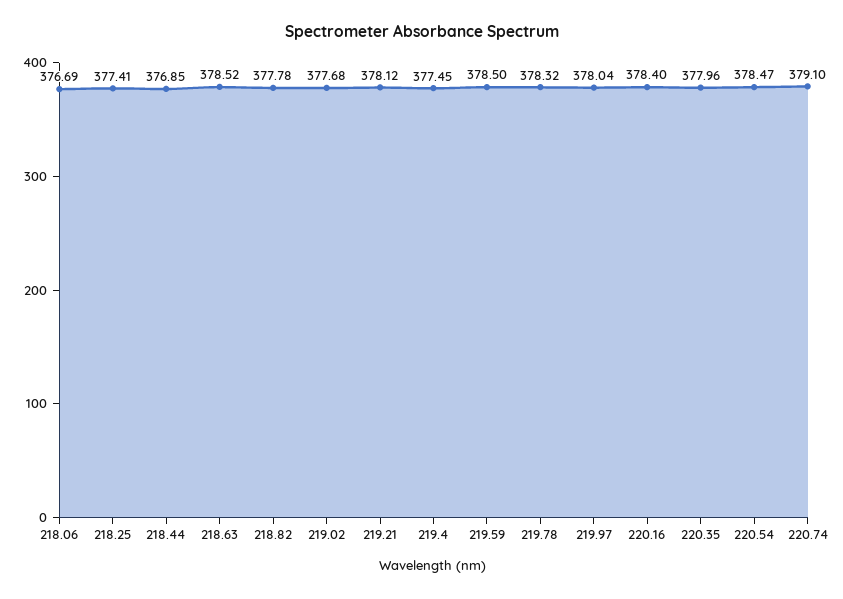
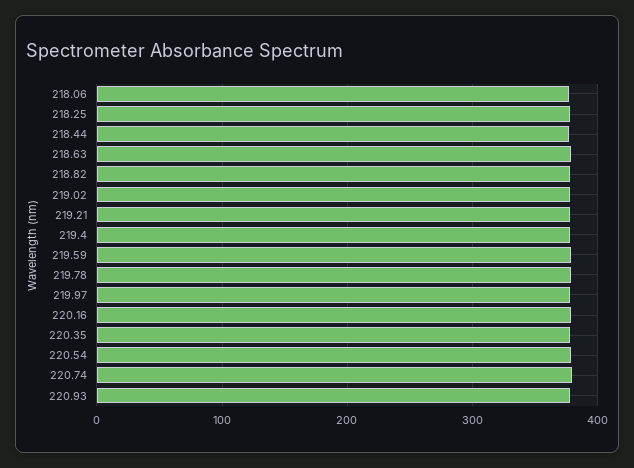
220.93: none -> 380

